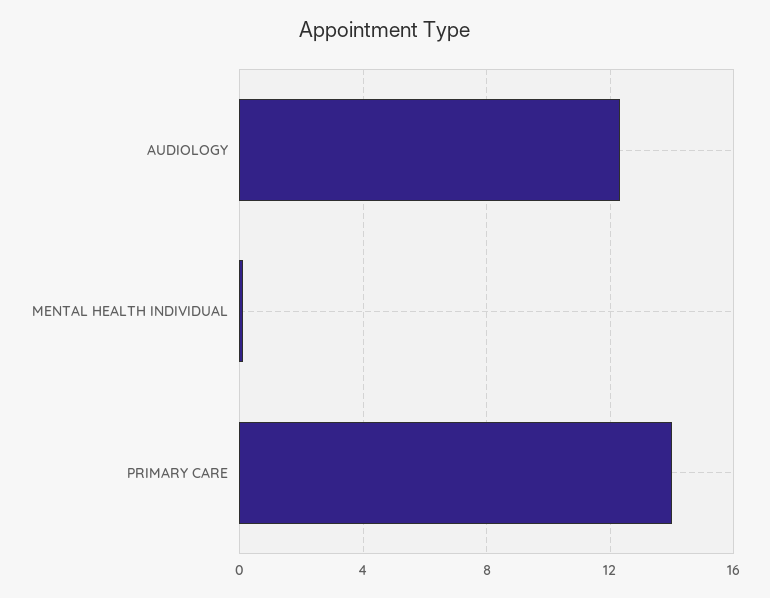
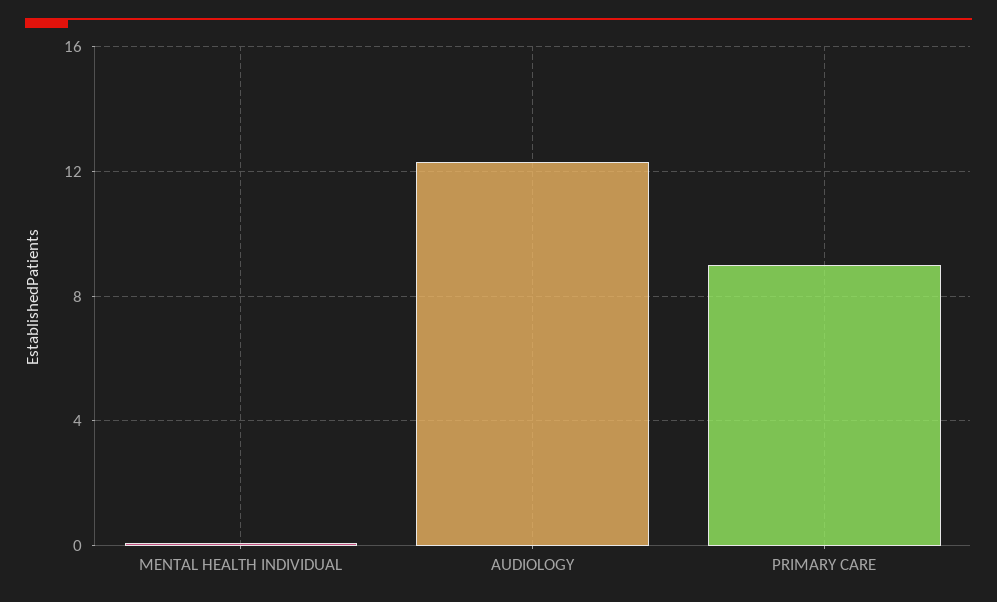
PRIMARY CARE: 14 -> 9

